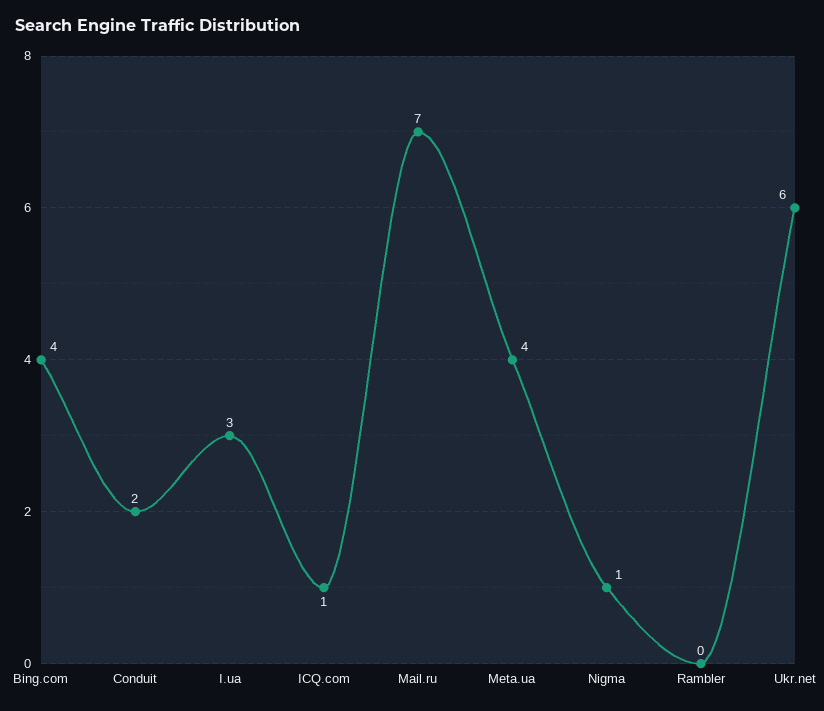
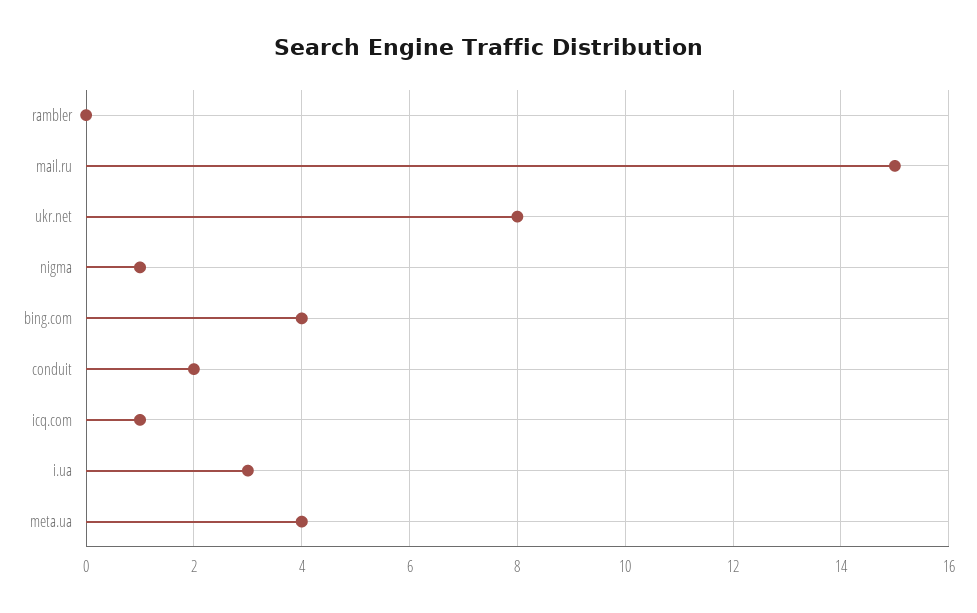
Mail.ru: 7 -> 15
Ukr.net: 6 -> 8

